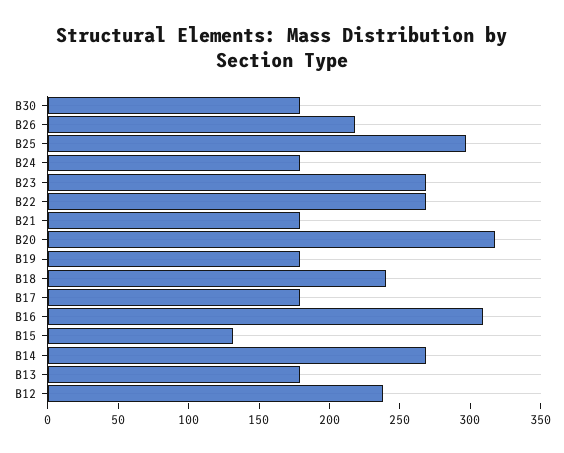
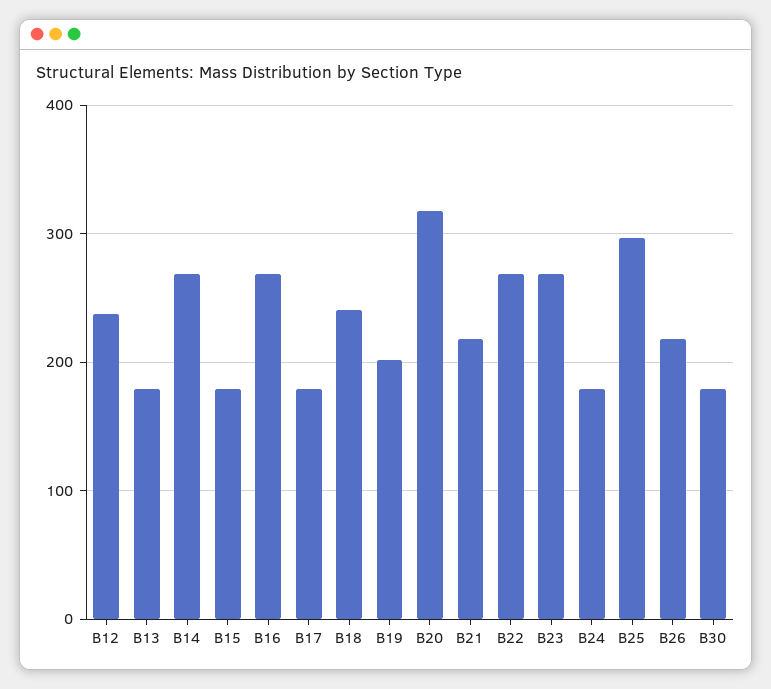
B21: 180 -> 220
B19: 180 -> 200
B16: 310 -> 270
B15: 130 -> 180

